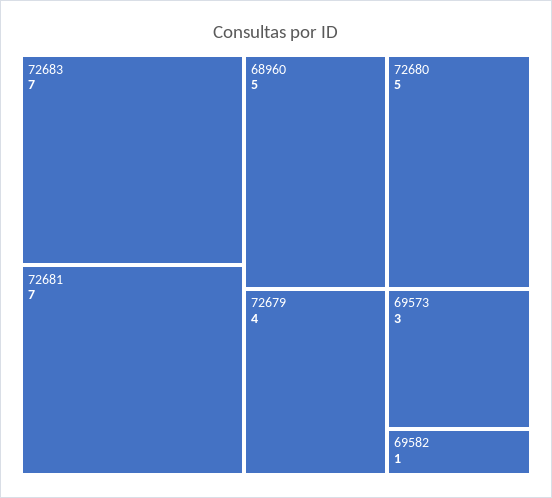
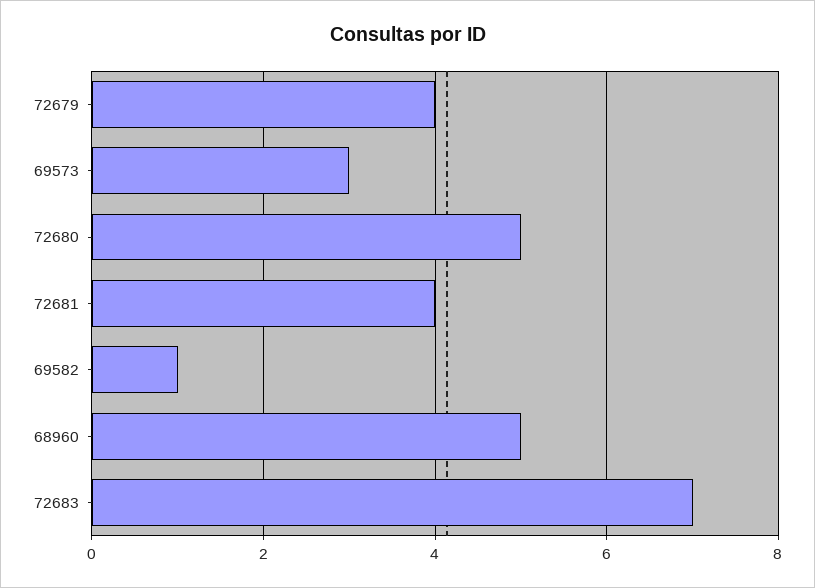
72681: 7 -> 4

